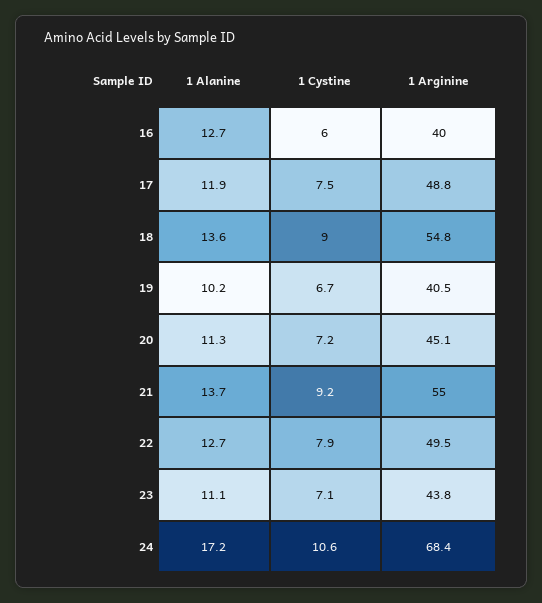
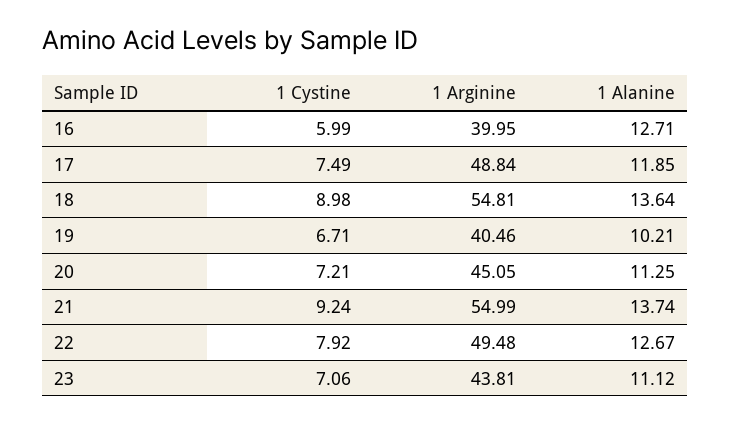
1 Alanine, 24: 17.2 -> none
1 Cystine, 24: 10.6 -> none
1 Arginine, 24: 68.4 -> none

